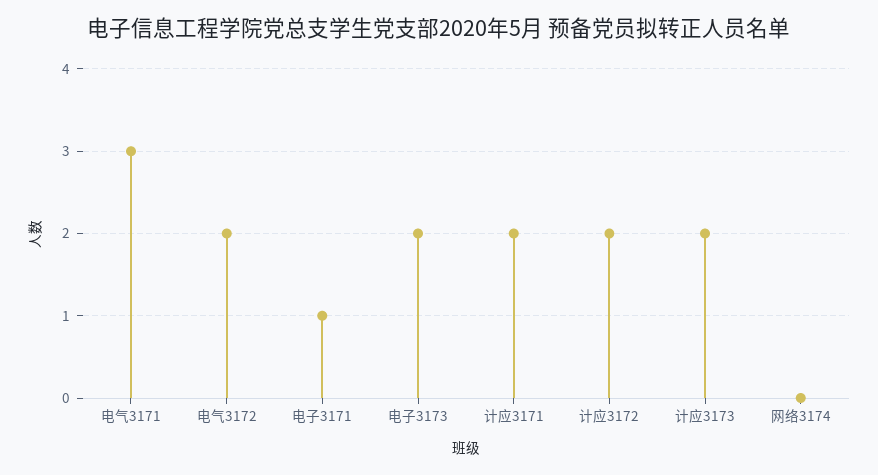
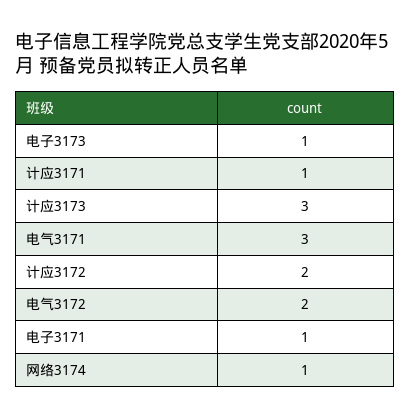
电子3173: 2 -> 1
计应3171: 2 -> 1
计应3173: 2 -> 3
网络3174: 0 -> 1

